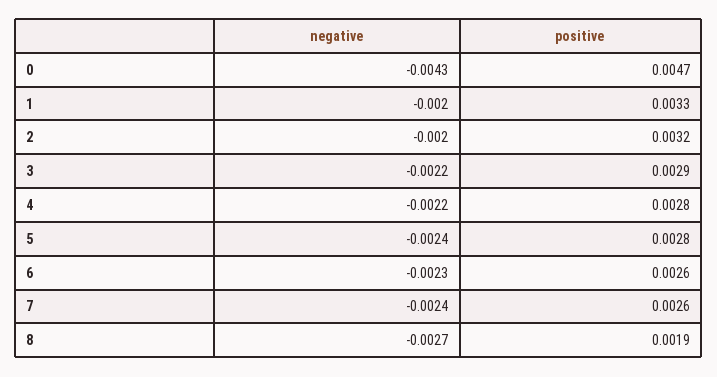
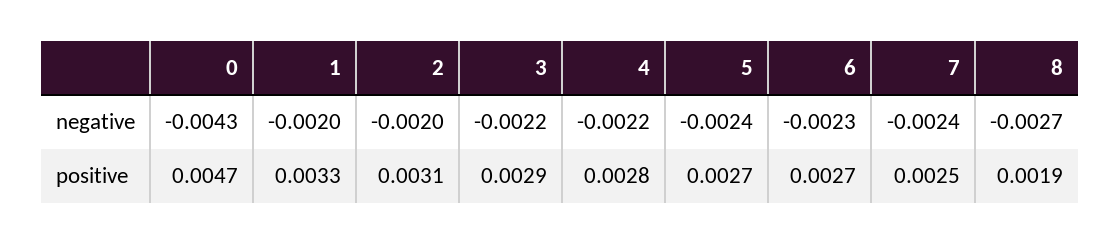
positive, 2: 0.0032 -> 0.0031
positive, 5: 0.0028 -> 0.0027
positive, 6: 0.0026 -> 0.0027
positive, 7: 0.0026 -> 0.0025

